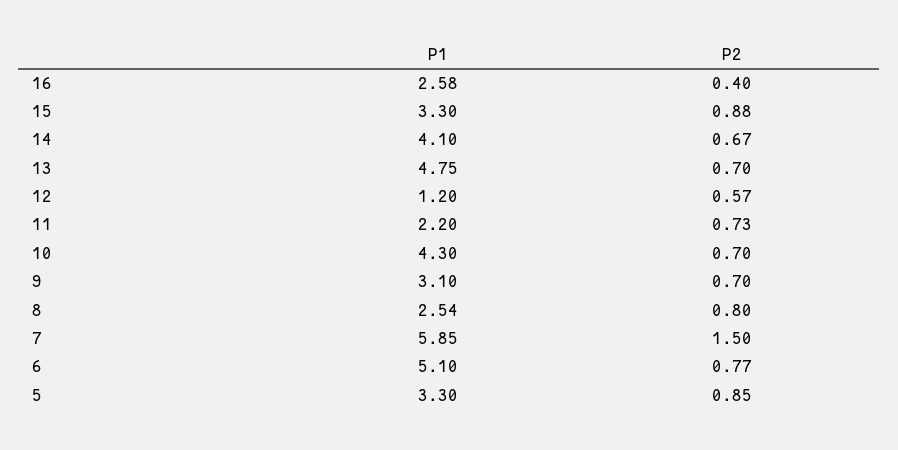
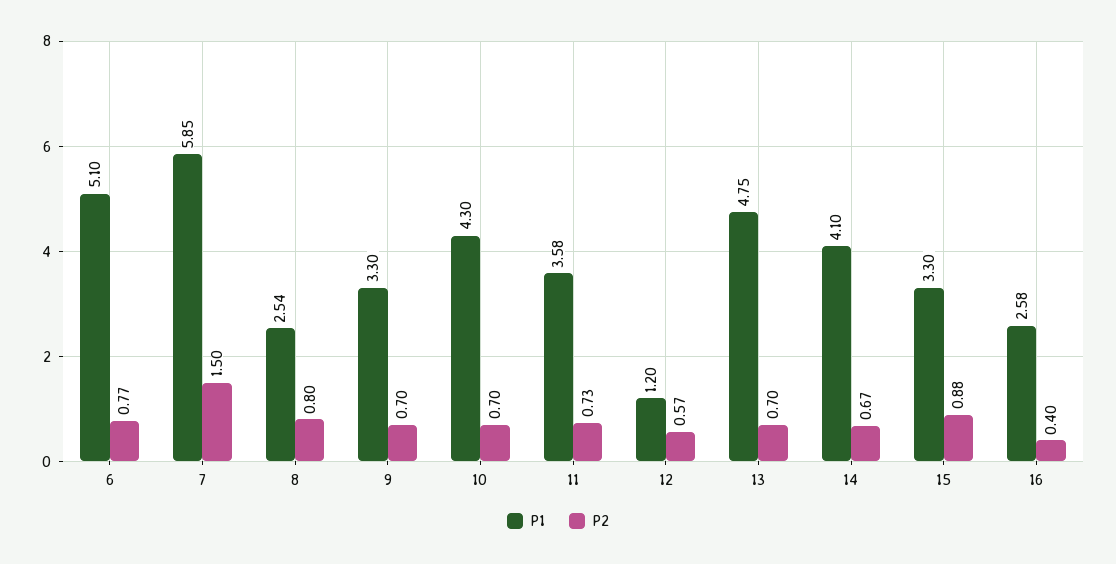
P1, 11: 2.2 -> 3.58
P1, 9: 3.1 -> 3.3
P1, 5: 3.3 -> none
P2, 5: 0.85 -> none

